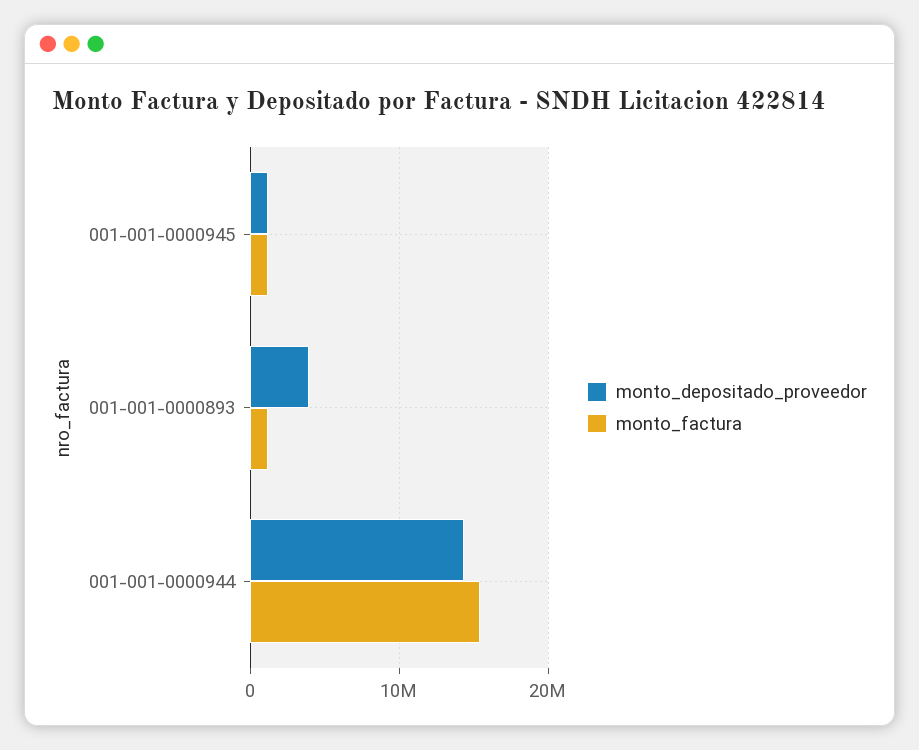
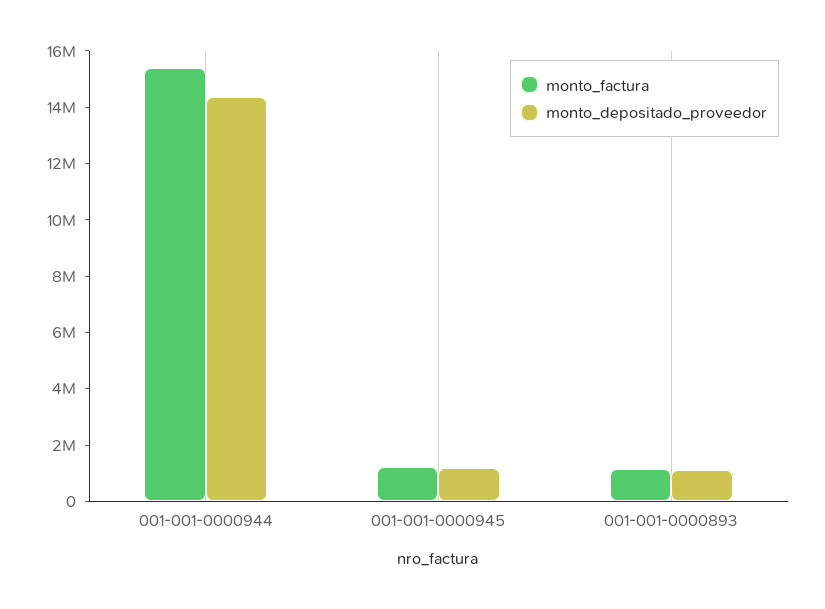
monto_depositado_proveedor, 001-001-0000893: 4000000 -> 1000000

